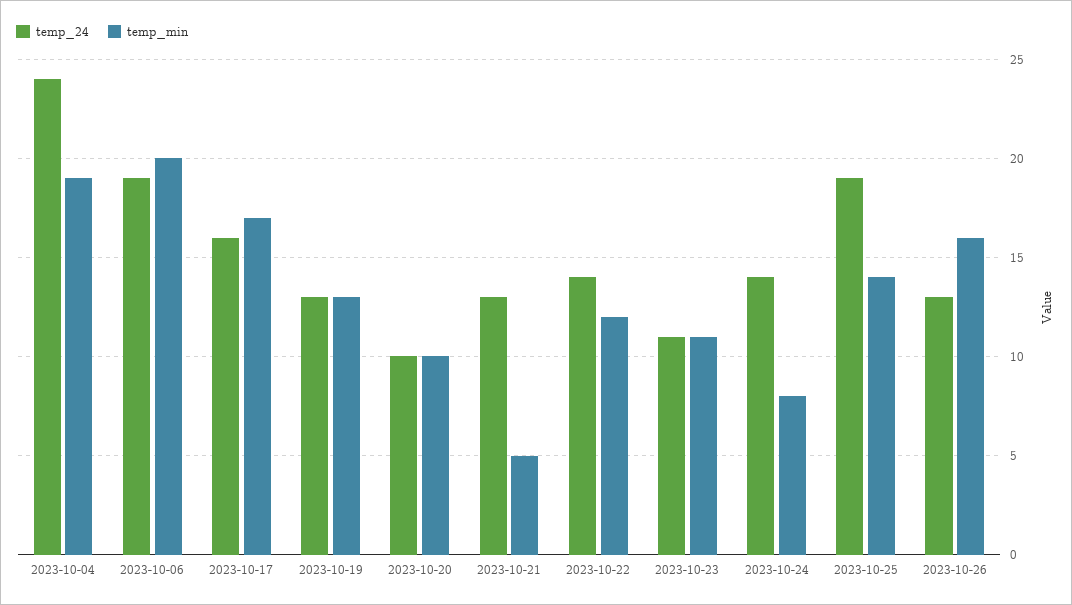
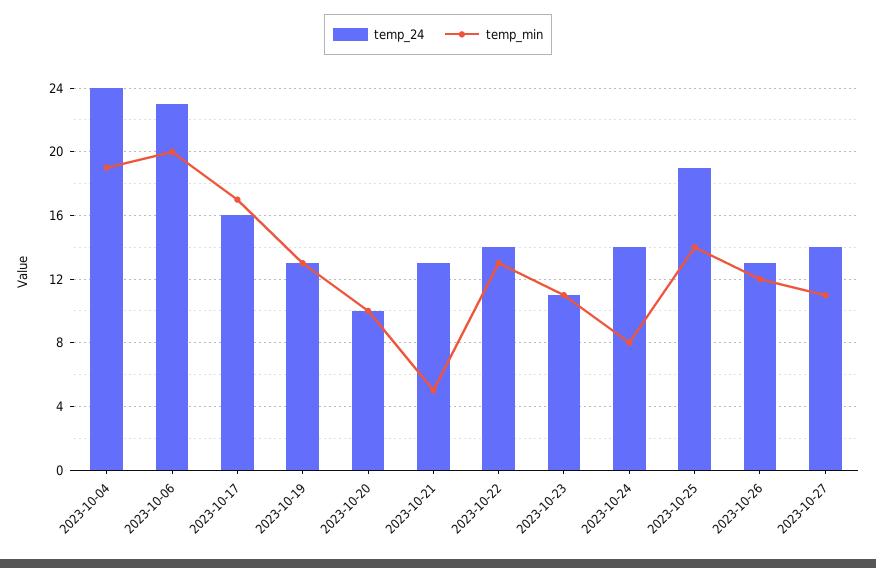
temp_24, 2023-10-06: 19 -> 23
temp_min, 2023-10-22: 12 -> 13
temp_min, 2023-10-26: 16 -> 12
temp_24, 2023-10-27: none -> 14
temp_min, 2023-10-27: none -> 11

